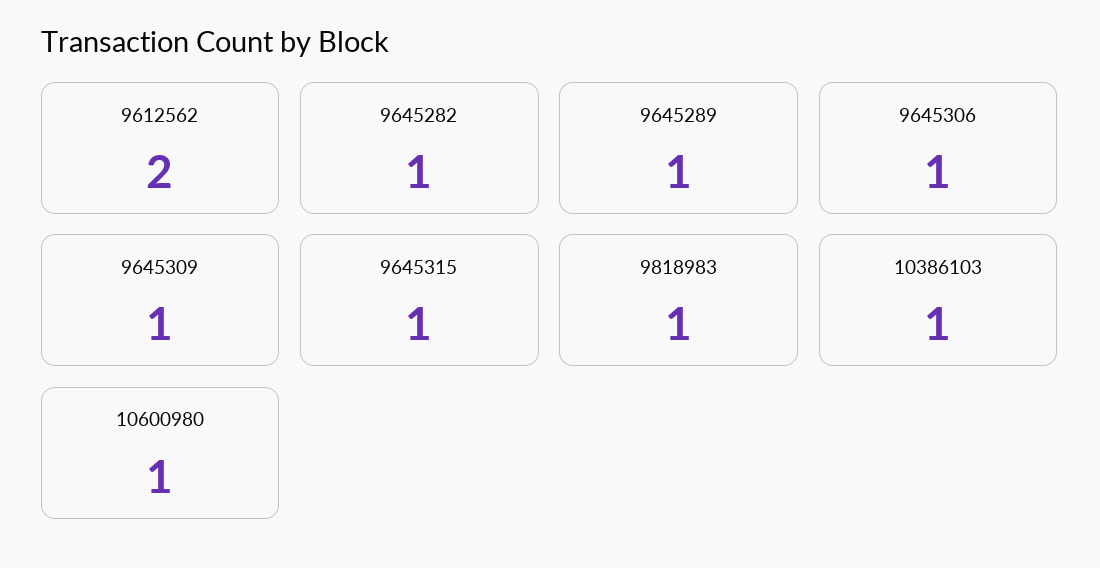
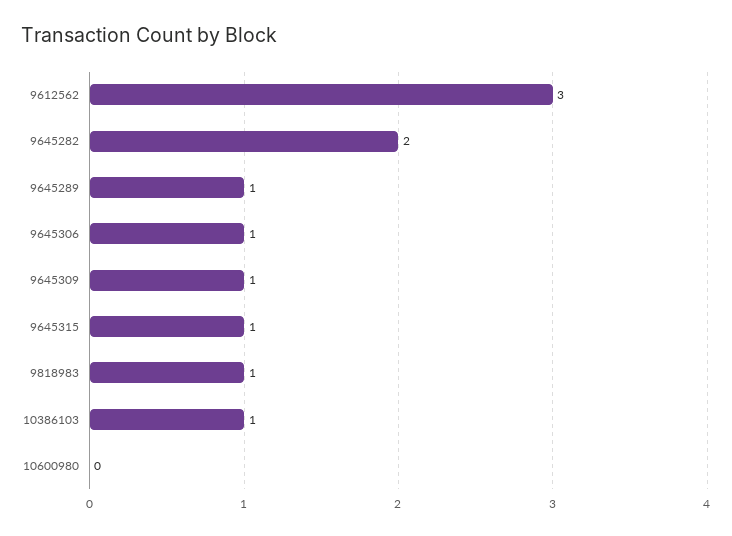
9612562: 2 -> 3
9645282: 1 -> 2
10600980: 1 -> 0

